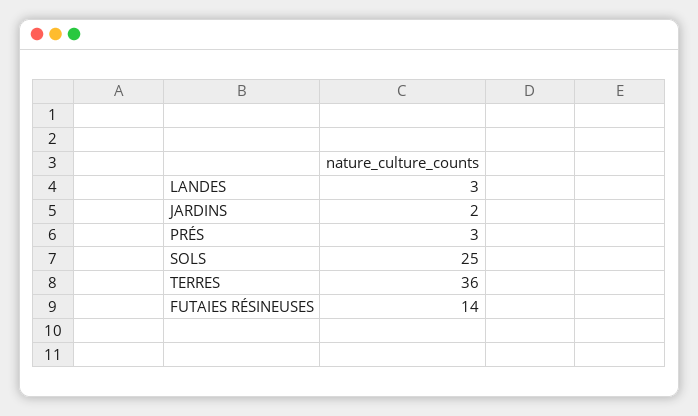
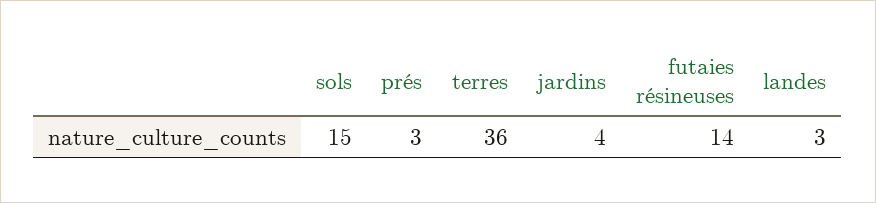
JARDINS: 2 -> 4
SOLS: 25 -> 15

